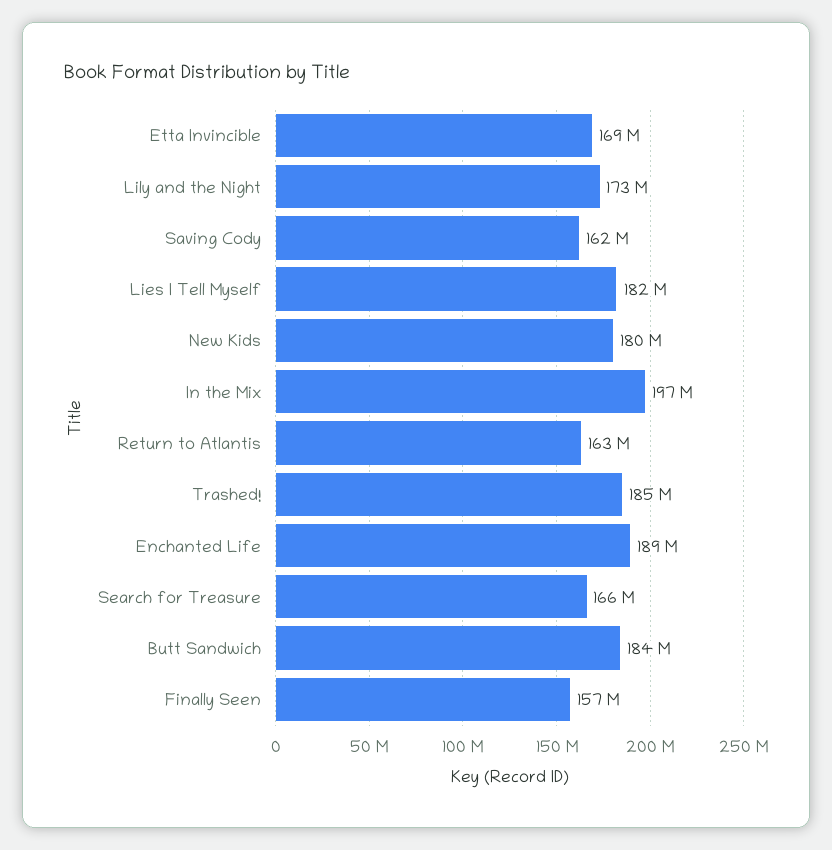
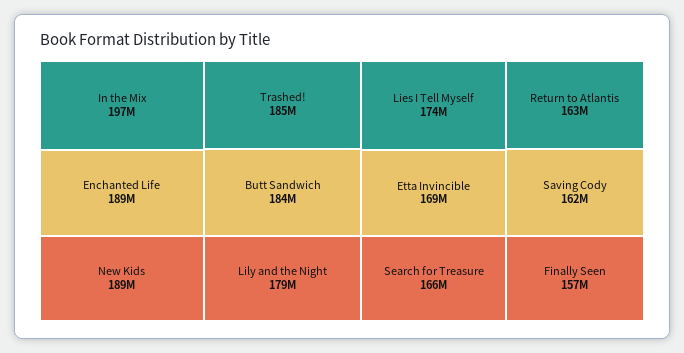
Lily and the Night: 173000000 -> 179000000
Lies I Tell Myself: 182000000 -> 174000000
New Kids: 180000000 -> 189000000

